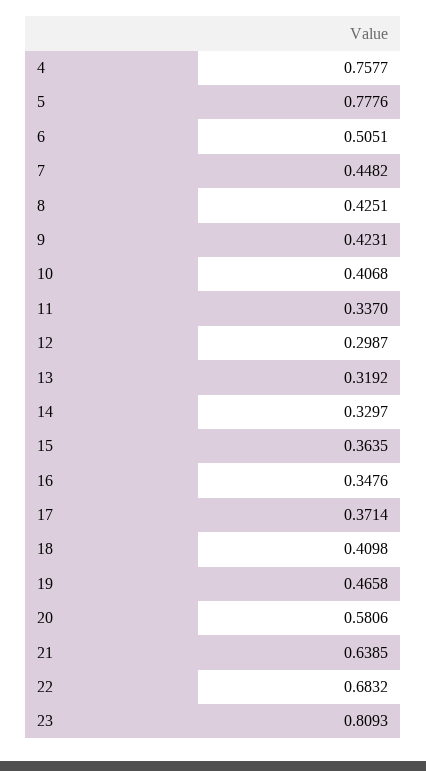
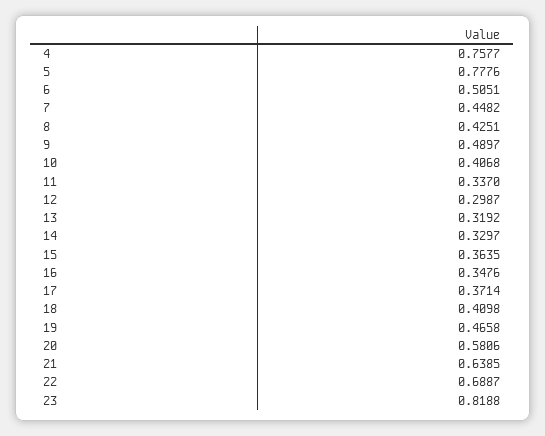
9: 0.4231 -> 0.4897
22: 0.6832 -> 0.6887
23: 0.8093 -> 0.8188

